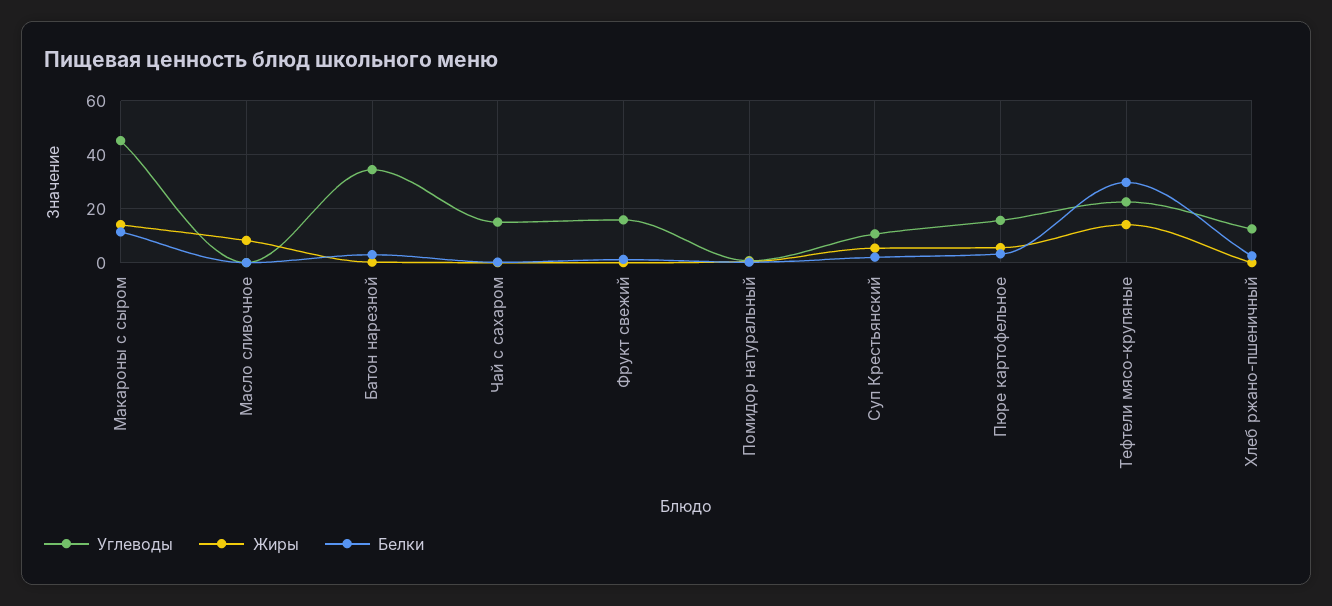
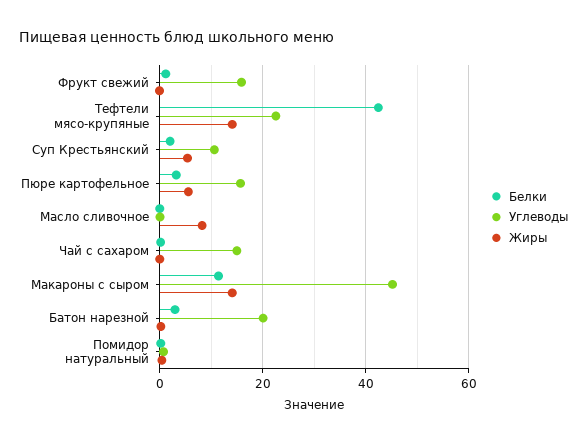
Углеводы, Батон нарезной: 35 -> 20
Белки, Тефтели мясо-крупяные: 30 -> 42
Углеводы, Хлеб ржано-пшеничный: 12.5 -> none
Жиры, Хлеб ржано-пшеничный: 0 -> none
Белки, Хлеб ржано-пшеничный: 2.5 -> none

